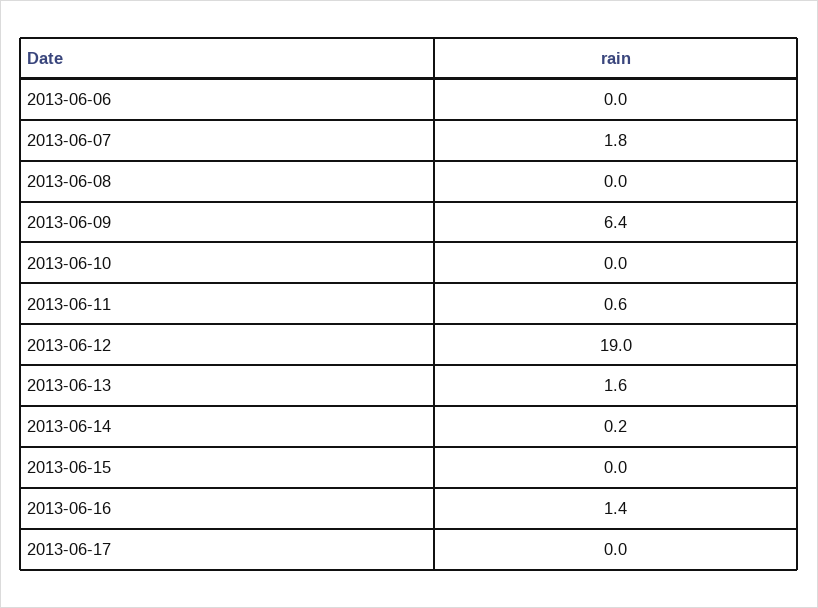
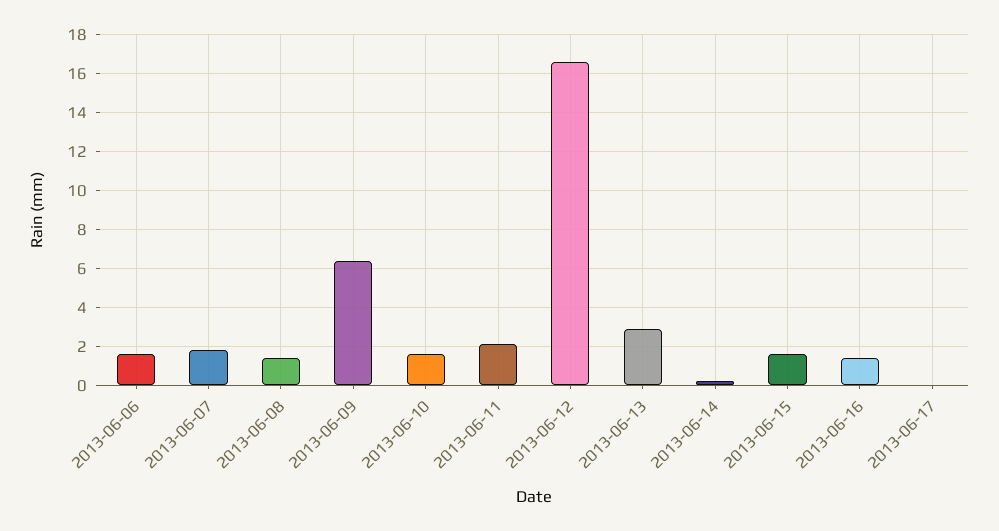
2013-06-06: 0 -> 1.5
2013-06-08: 0 -> 1.5
2013-06-10: 0 -> 1.5
2013-06-11: 0.6 -> 2
2013-06-12: 19 -> 16.5
2013-06-13: 1.6 -> 3
2013-06-15: 0 -> 1.5

